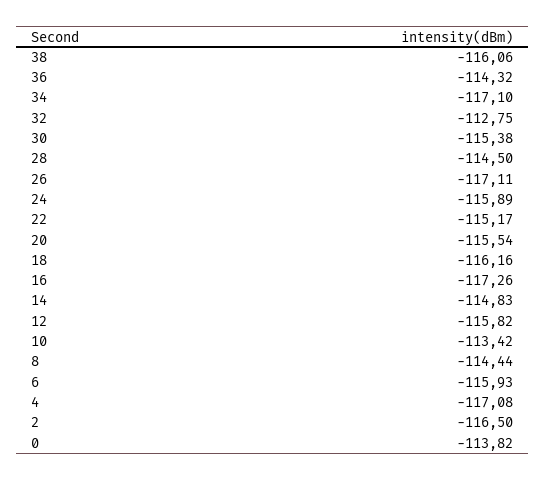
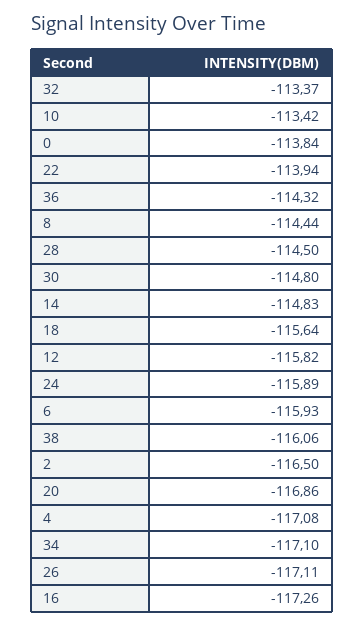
32: -112.75 -> -113.37
30: -115.38 -> -114.8
22: -115.17 -> -113.94
20: -115.54 -> -116.86
18: -116.16 -> -115.64
0: -113.82 -> -113.84

